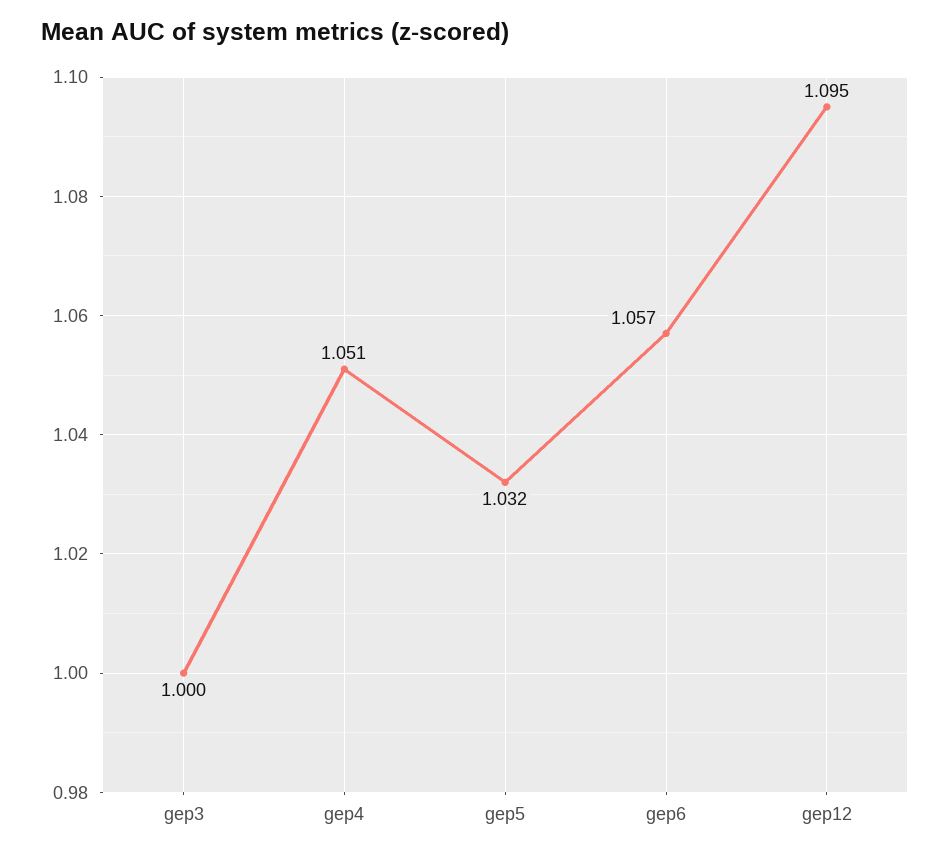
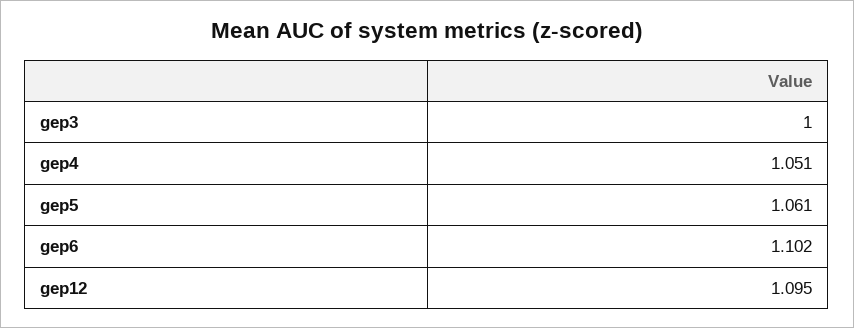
gep5: 1.032 -> 1.061
gep6: 1.057 -> 1.102

